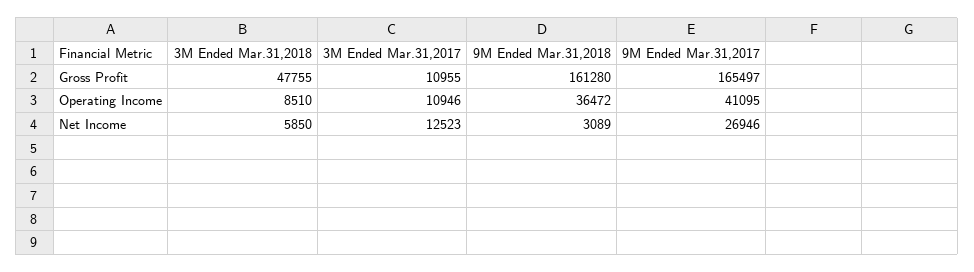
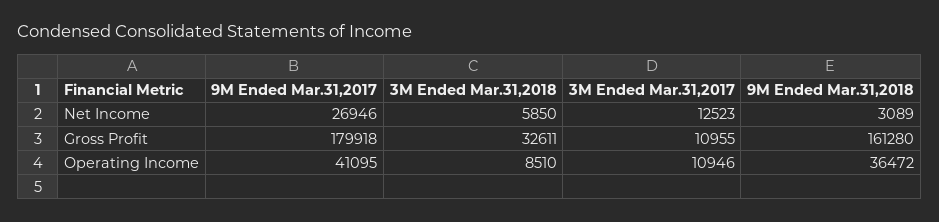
3M Ended Mar.31,2018, Gross Profit: 47755 -> 32611
9M Ended Mar.31,2017, Gross Profit: 165497 -> 179918

